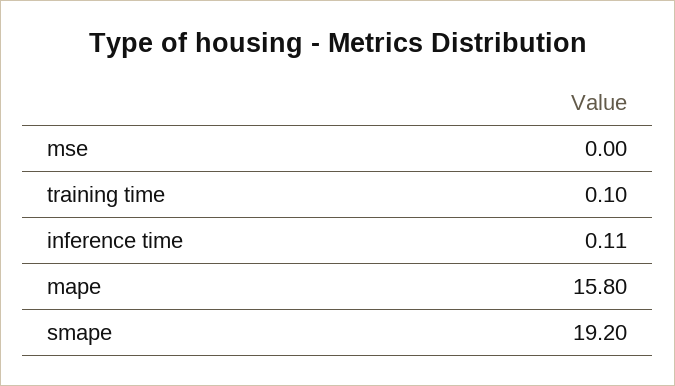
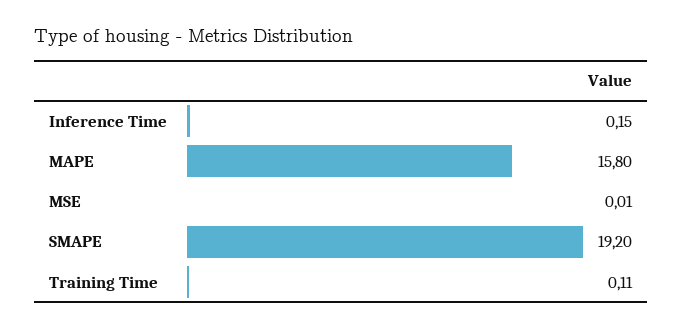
mse: 0 -> 0.01
training time: 0.1 -> 0.11
inference time: 0.11 -> 0.15

